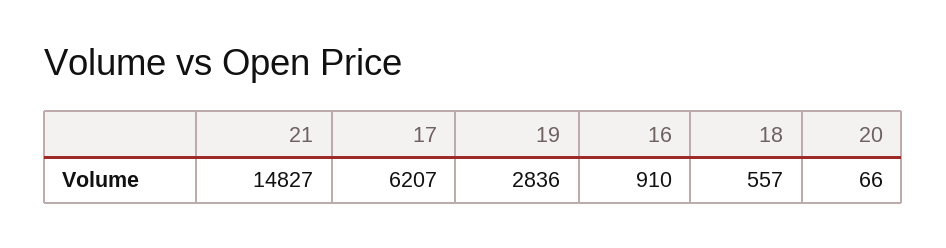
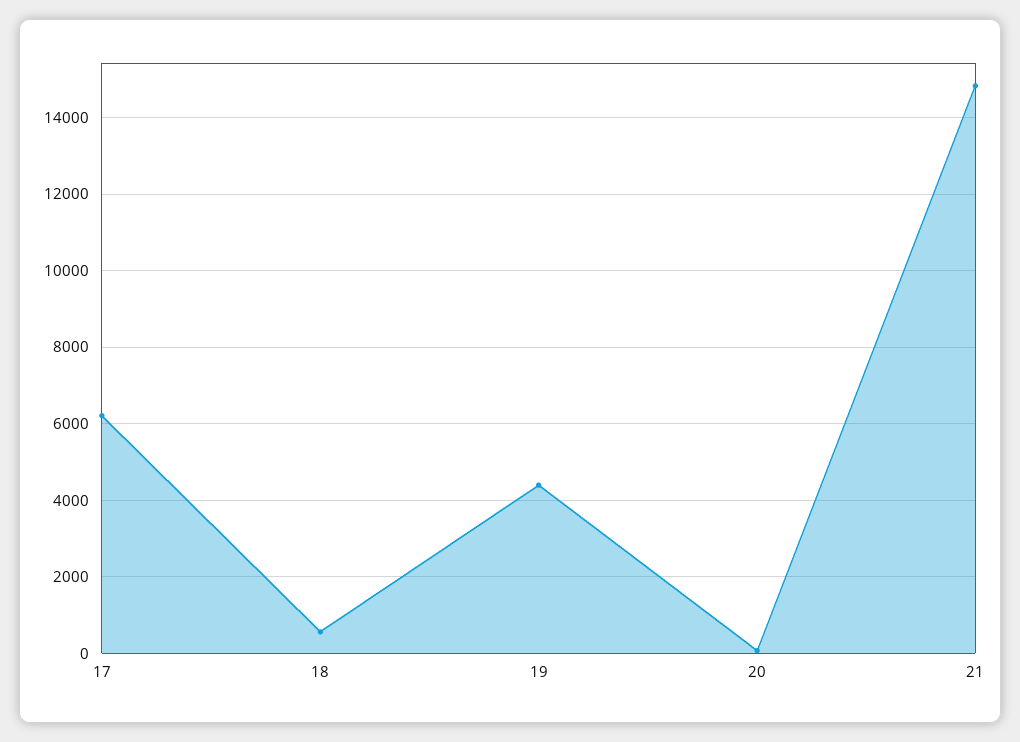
19: 2836 -> 4400
16: 910 -> none

